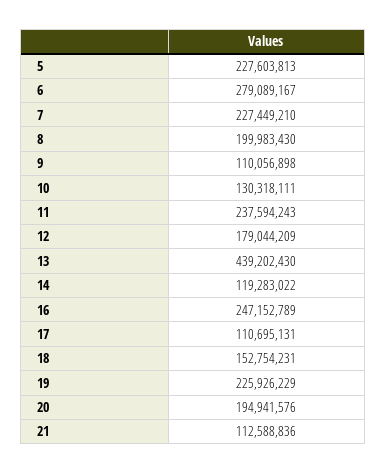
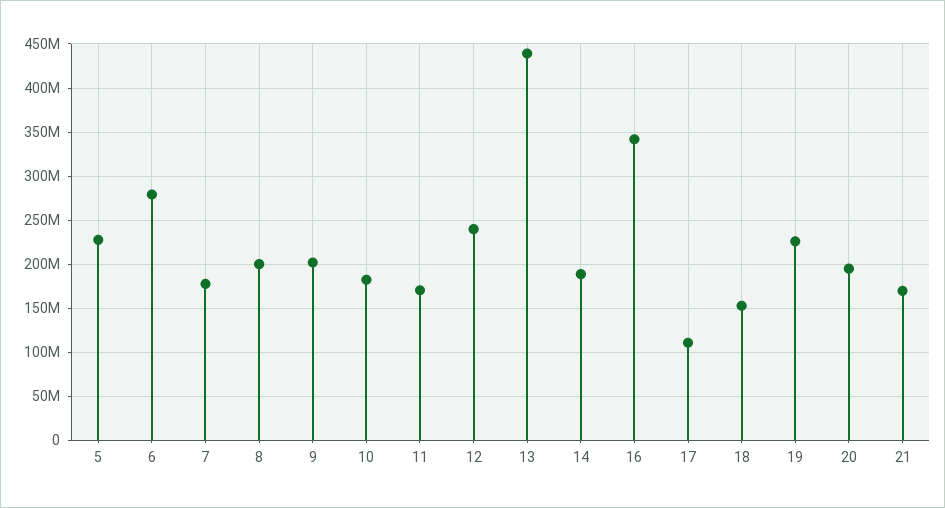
7: 227449210 -> 180000000
9: 110056898 -> 200000000
10: 130318111 -> 180000000
11: 237594243 -> 170000000
12: 179044209 -> 240000000
14: 119283022 -> 190000000
16: 247152789 -> 340000000
21: 112588836 -> 170000000

